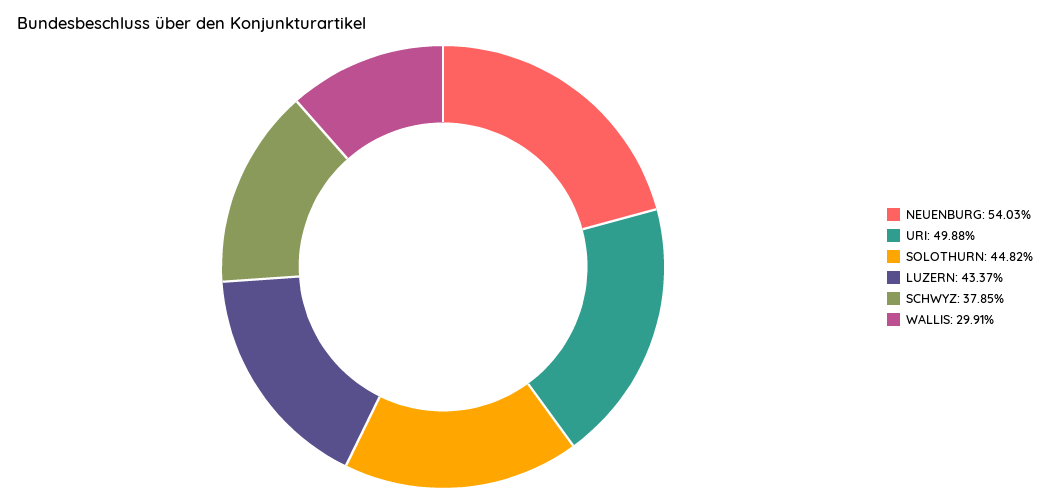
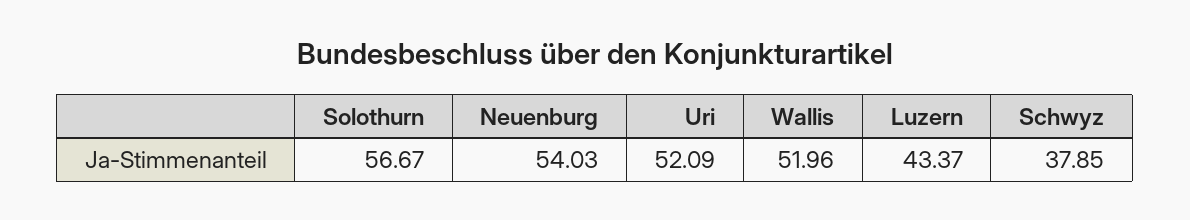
URI: 49.88 -> 52.09
SOLOTHURN: 44.82 -> 56.67
WALLIS: 29.91 -> 51.96

